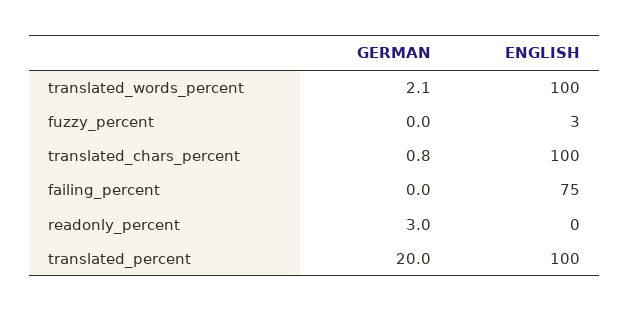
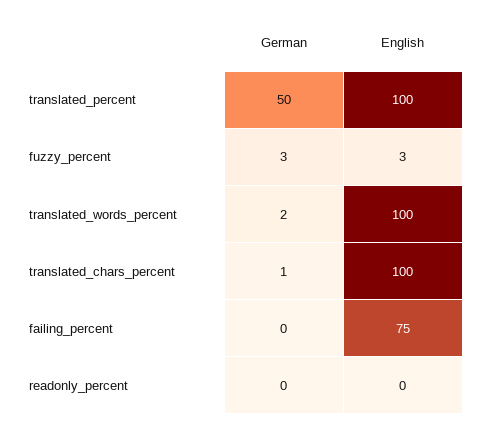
GERMAN, fuzzy_percent: 0 -> 3
GERMAN, readonly_percent: 3 -> 0
GERMAN, translated_percent: 20 -> 50

